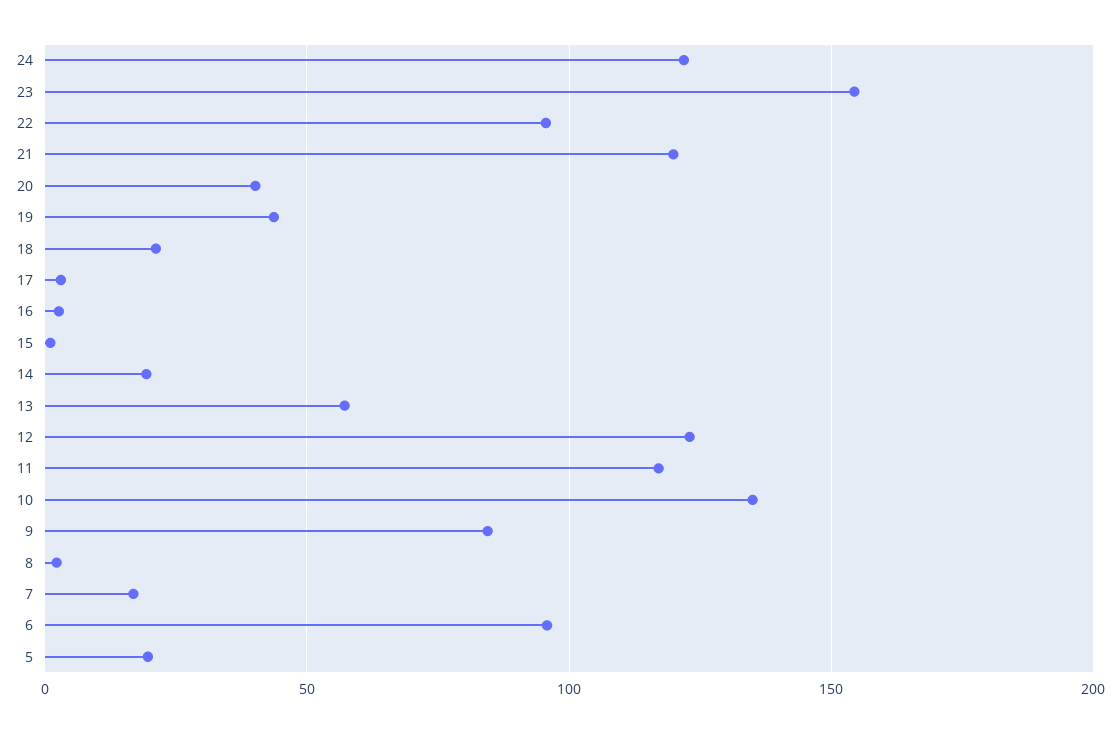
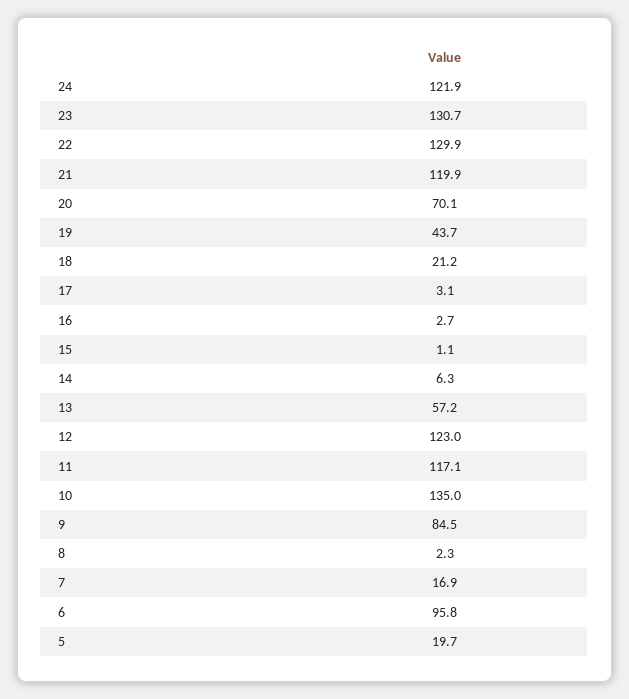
23: 155 -> 130.7
22: 95 -> 129.9
20: 40 -> 70.1
14: 20 -> 6.3

